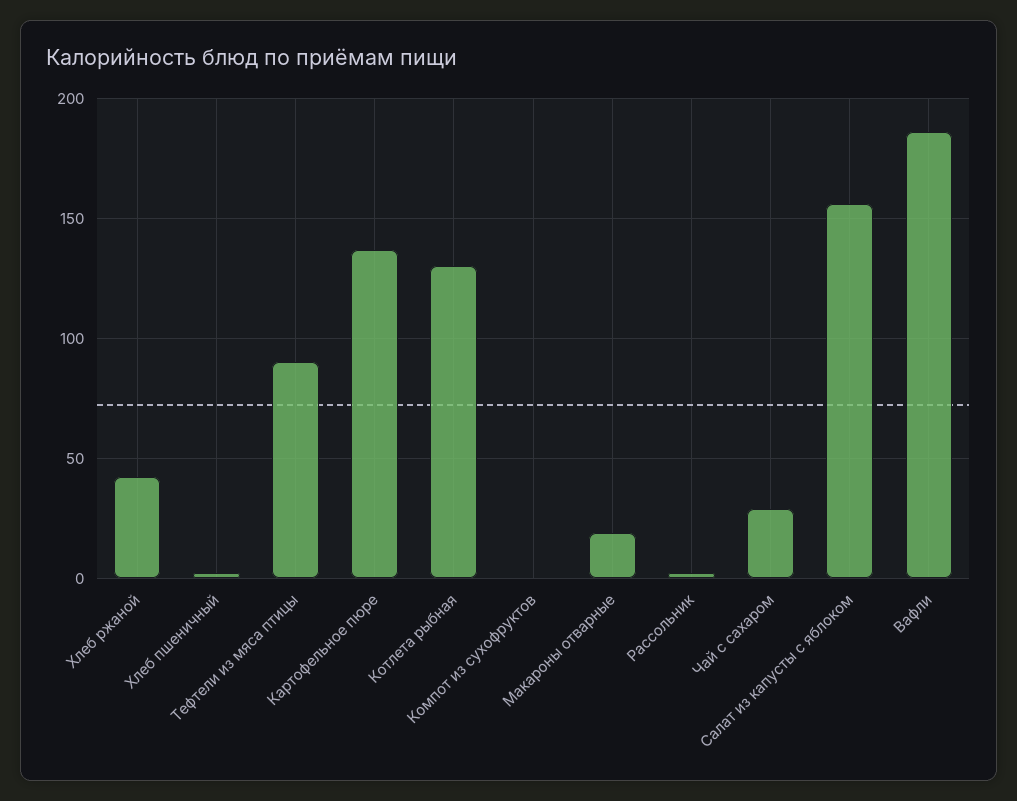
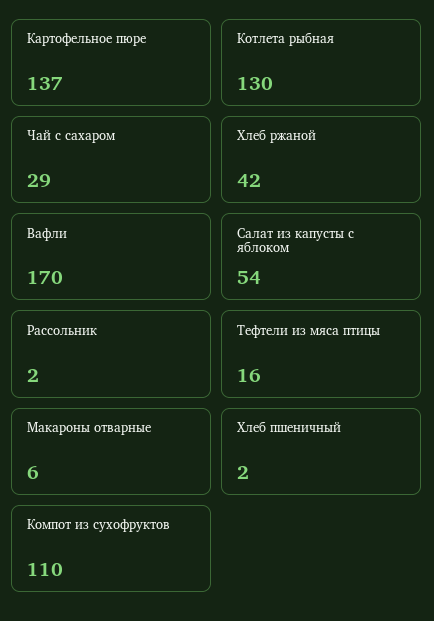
Тефтели из мяса птицы: 90 -> 16
Компот из сухофруктов: 0 -> 110
Макароны отварные: 20 -> 6
Салат из капусты с яблоком: 155 -> 54
Вафли: 185 -> 170

